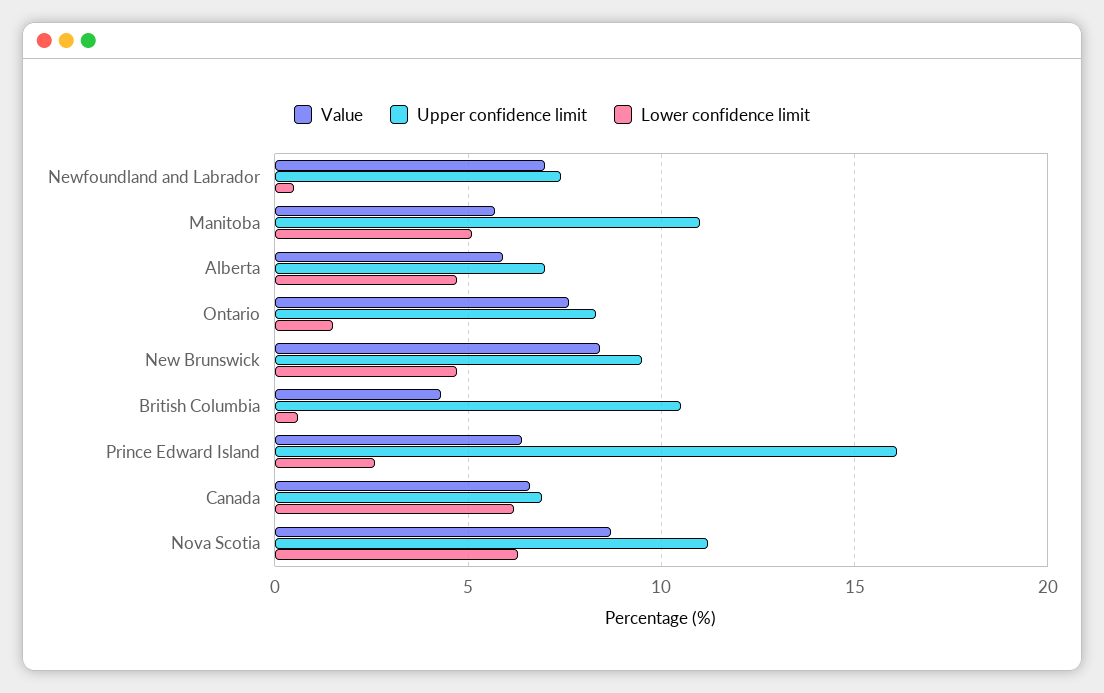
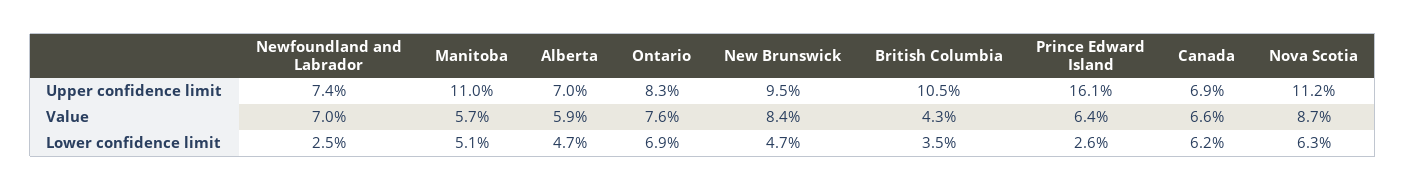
Lower confidence limit, Newfoundland and Labrador: 0.5 -> 2.5
Lower confidence limit, Ontario: 1.5 -> 6.9
Lower confidence limit, British Columbia: 0.5 -> 3.5

